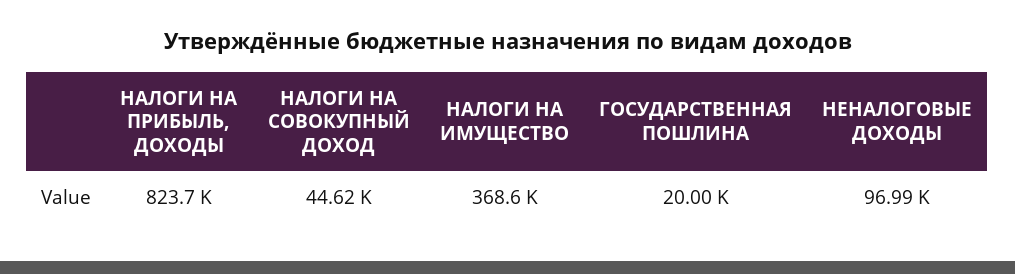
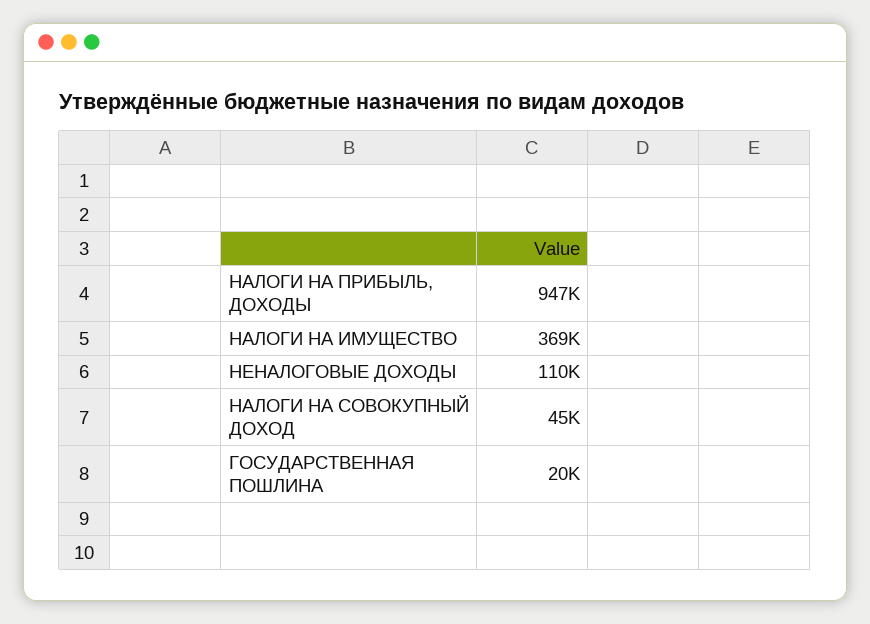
НАЛОГИ НА ПРИБЫЛЬ, ДОХОДЫ: 823700 -> 947000
НЕНАЛОГОВЫЕ ДОХОДЫ: 96990 -> 110000

